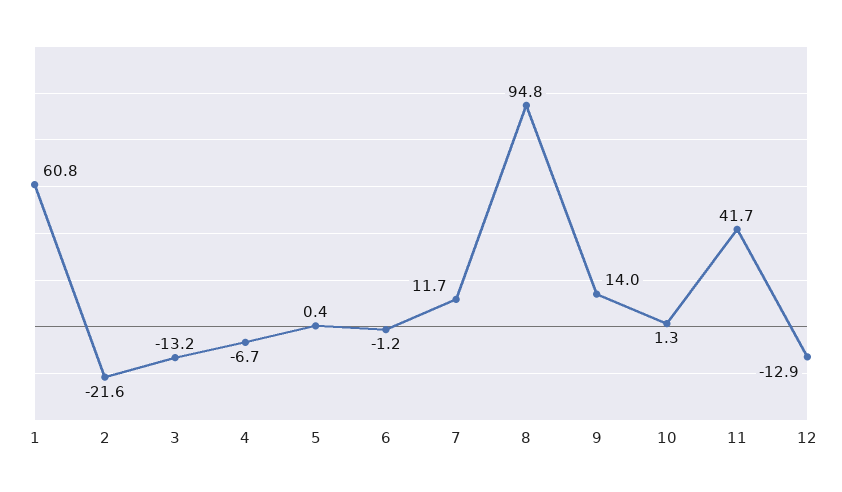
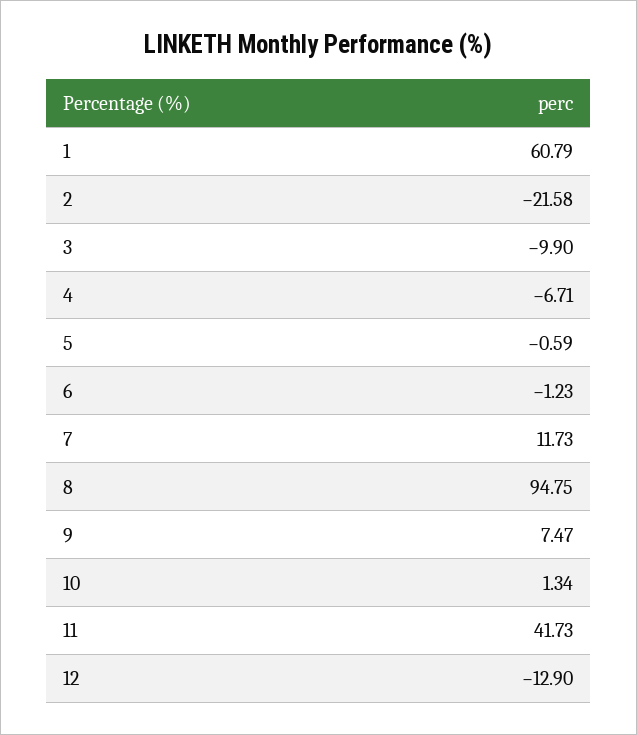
3: -13.2 -> -9.9
5: 0.4 -> -0.59
9: 14 -> 7.47

